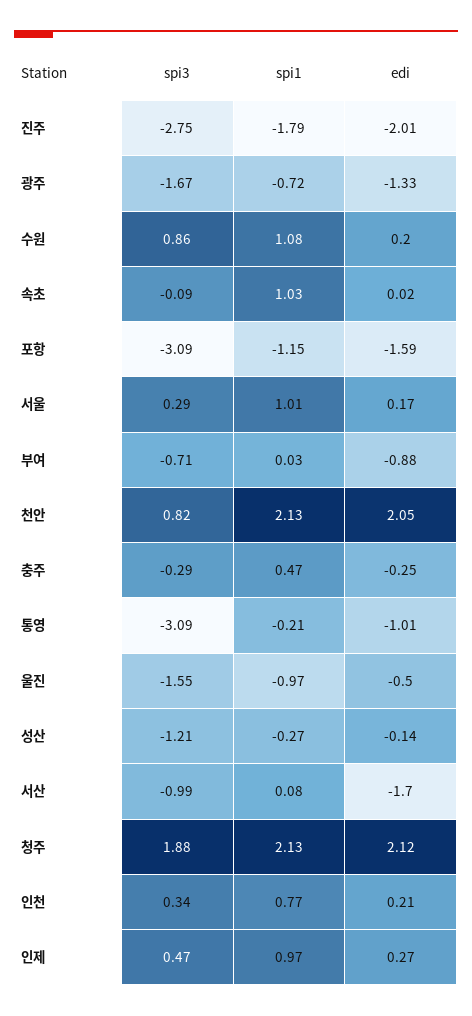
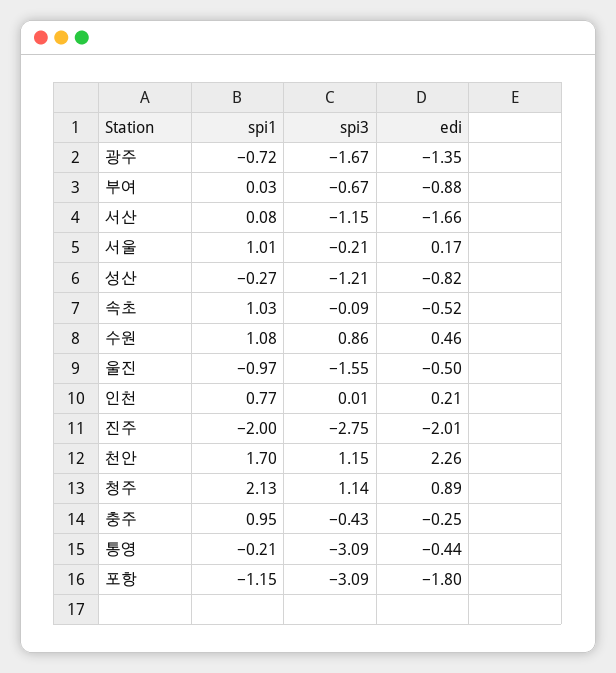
spi1, 진주: -1.79 -> -2
edi, 광주: -1.33 -> -1.35
edi, 수원: 0.2 -> 0.46
edi, 속초: 0.02 -> -0.52
edi, 포항: -1.59 -> -1.8
spi3, 서울: 0.29 -> -0.21
spi3, 부여: -0.71 -> -0.67
spi3, 천안: 0.82 -> 1.15
spi1, 천안: 2.13 -> 1.7
edi, 천안: 2.05 -> 2.26
spi3, 충주: -0.29 -> -0.43
spi1, 충주: 0.47 -> 0.95
edi, 통영: -1.01 -> -0.44
edi, 성산: -0.14 -> -0.82
spi3, 서산: -0.99 -> -1.15
edi, 서산: -1.7 -> -1.66
spi3, 청주: 1.88 -> 1.14
edi, 청주: 2.12 -> 0.89
spi3, 인천: 0.34 -> 0.01
spi3, 인제: 0.47 -> none
spi1, 인제: 0.97 -> none
edi, 인제: 0.27 -> none

